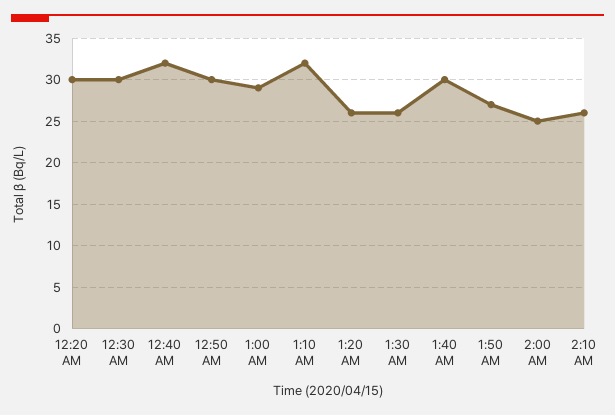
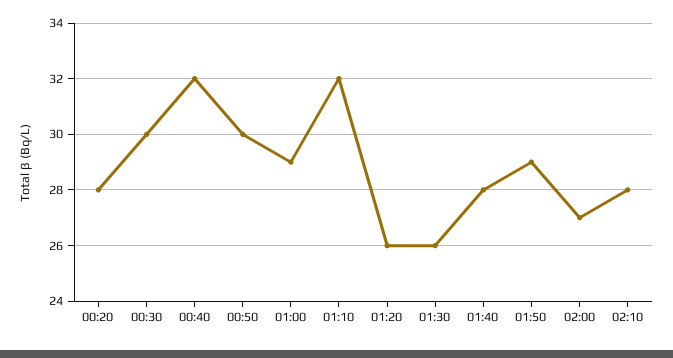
12:20 AM: 30 -> 28
1:40 AM: 30 -> 28
1:50 AM: 27 -> 29
2:00 AM: 25 -> 27
2:10 AM: 26 -> 28

